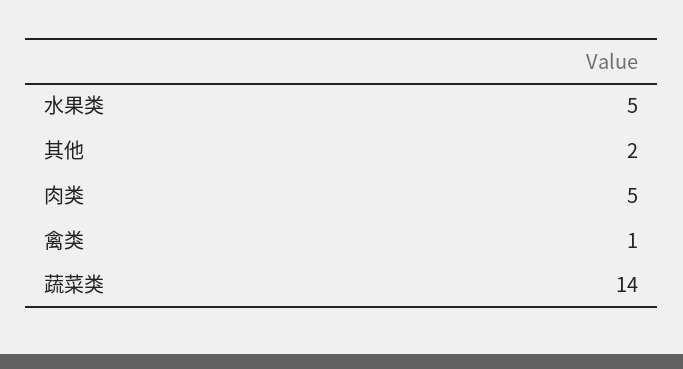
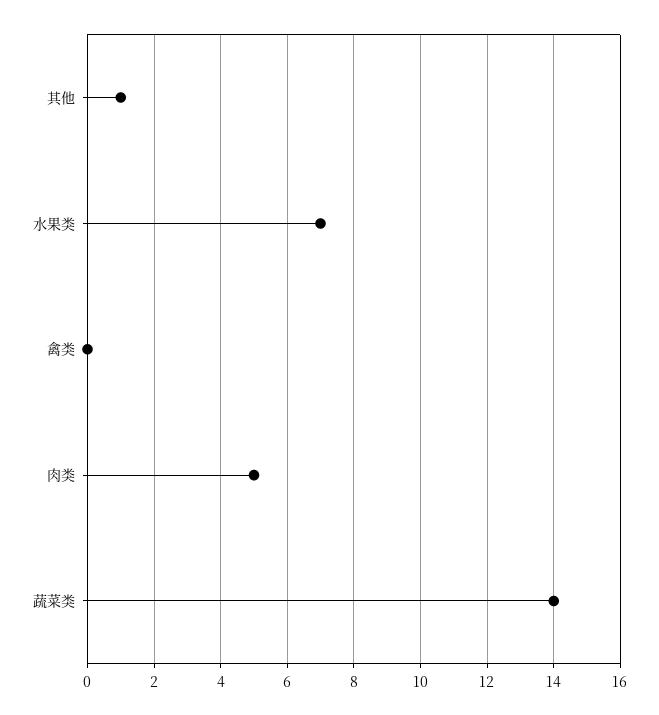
水果类: 5 -> 7
其他: 2 -> 1
禽类: 1 -> 0

